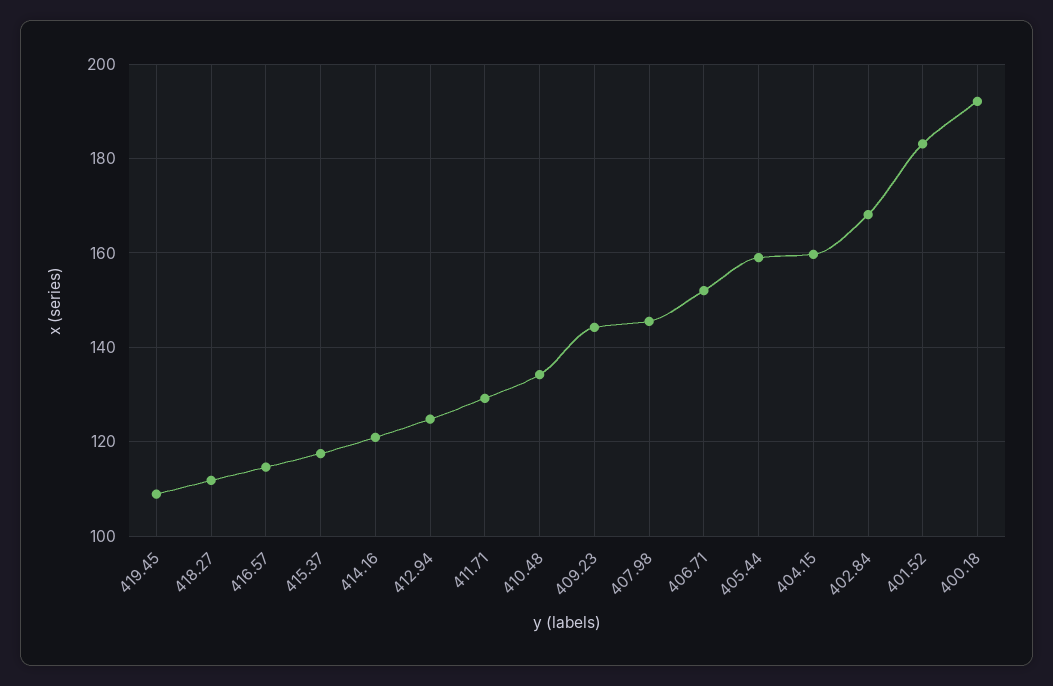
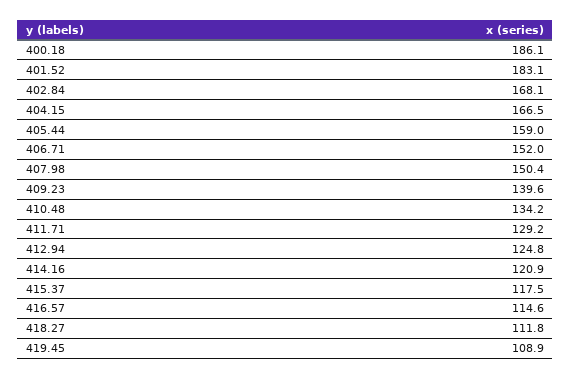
409.23: 144 -> 139.6
407.98: 146 -> 150.4
404.15: 160 -> 166.5
400.18: 192 -> 186.1

